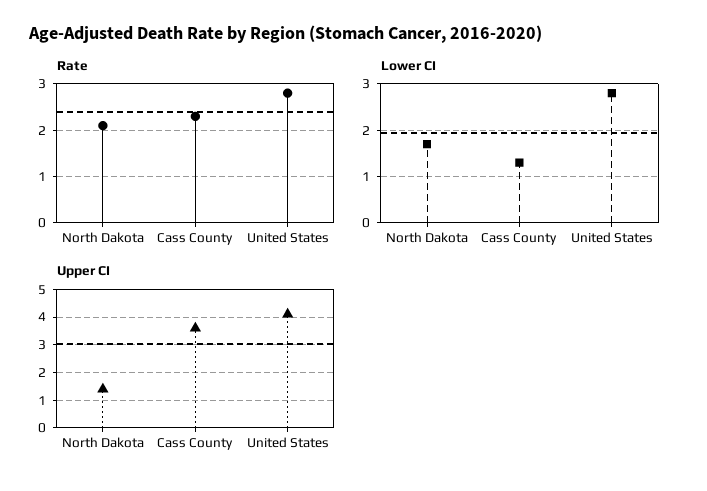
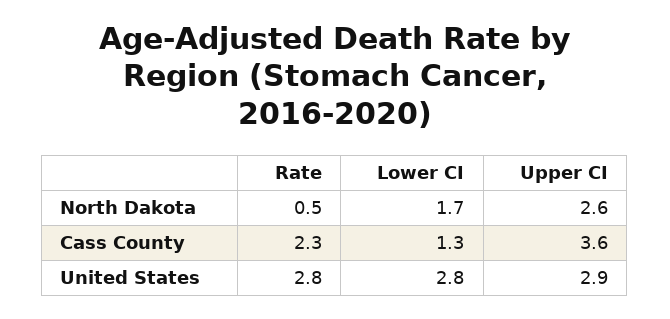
Rate, North Dakota: 2 -> 0.5
Upper CI, North Dakota: 1.5 -> 2.6
Upper CI, United States: 4 -> 2.9

